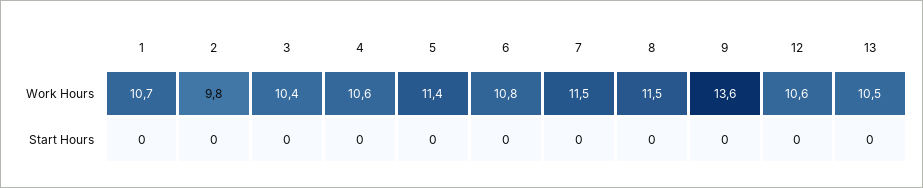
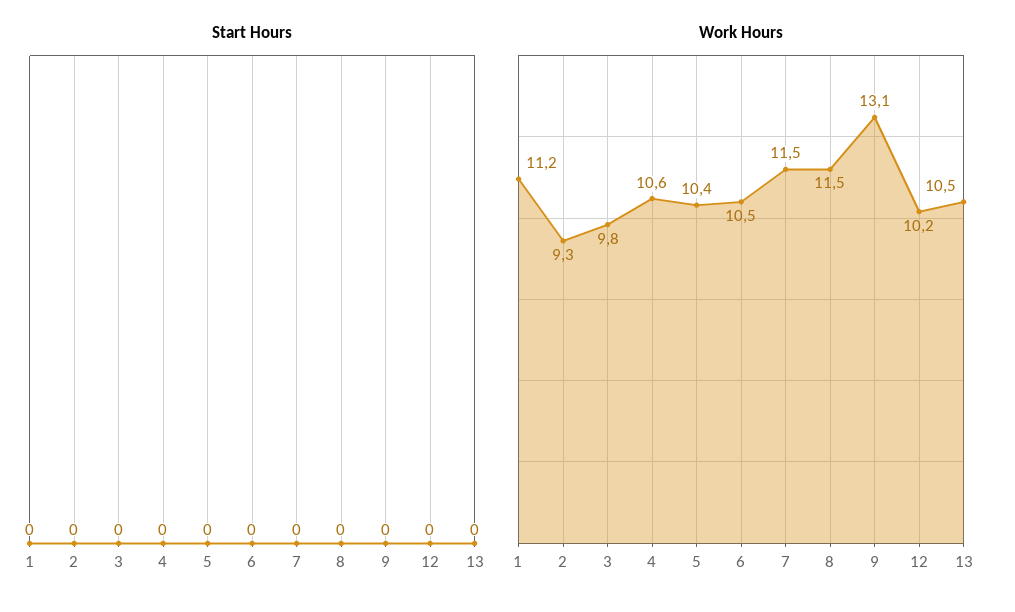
Work Hours, 1: 10.7 -> 11.2
Work Hours, 2: 9.8 -> 9.3
Work Hours, 3: 10.4 -> 9.8
Work Hours, 5: 11.4 -> 10.4
Work Hours, 6: 10.8 -> 10.5
Work Hours, 9: 13.6 -> 13.1
Work Hours, 12: 10.6 -> 10.2

